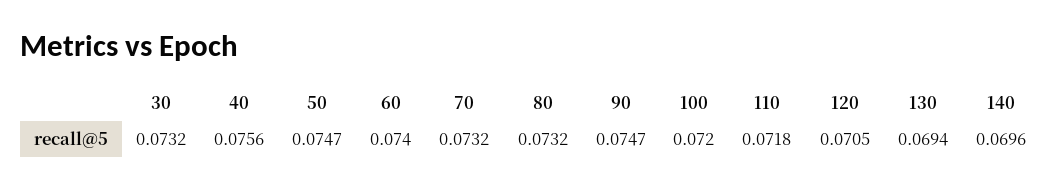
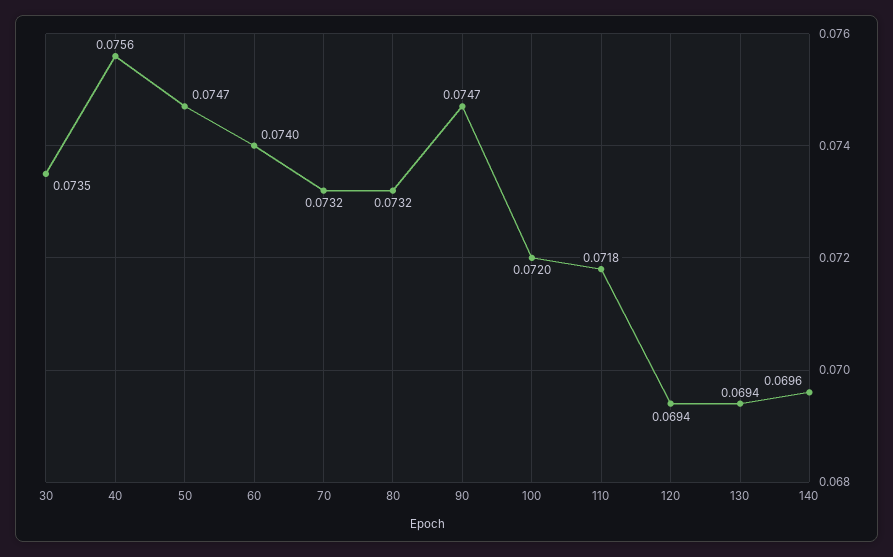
30: 0.0732 -> 0.0735
120: 0.0705 -> 0.0694

